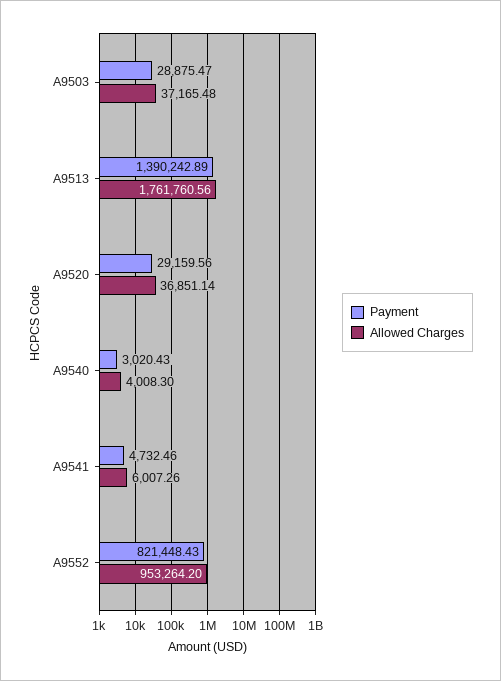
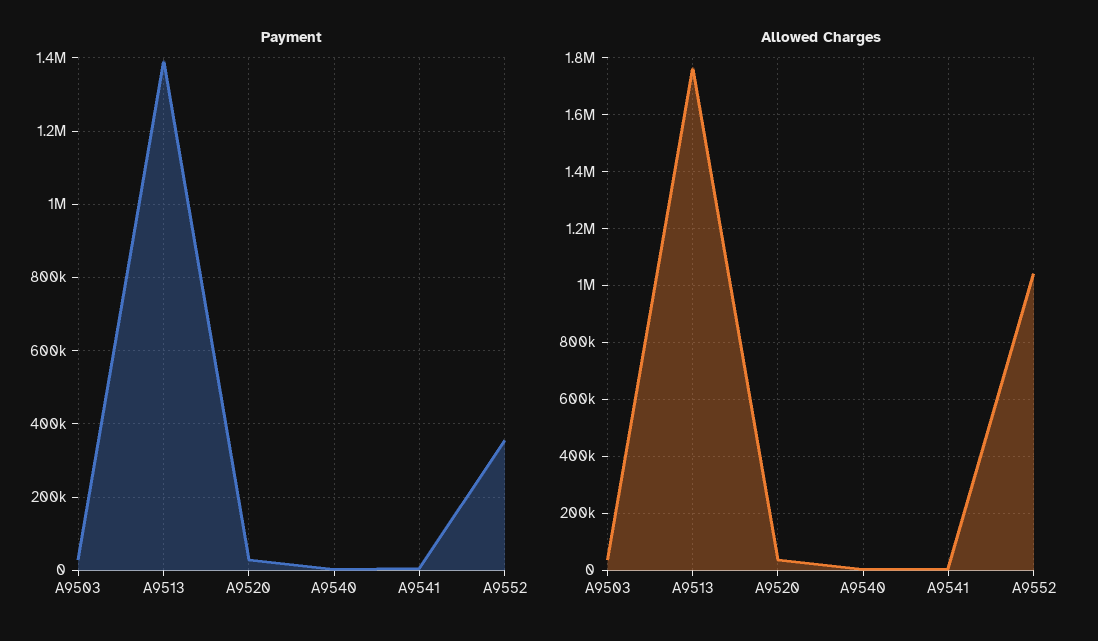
Payment, A9552: 821448.43 -> 360000
Allowed Charges, A9552: 953264.2 -> 1050000

